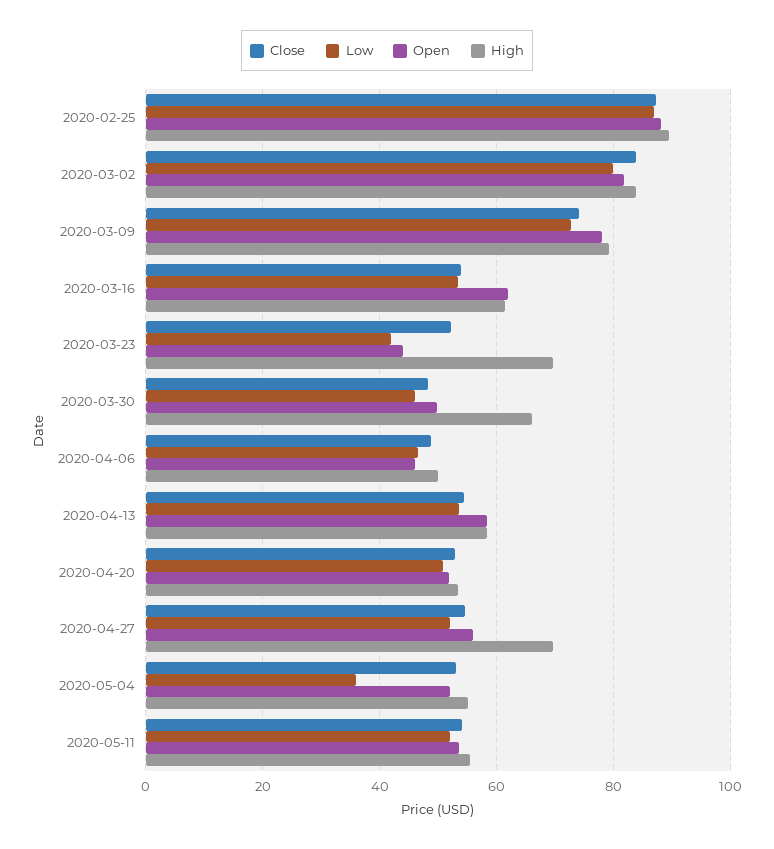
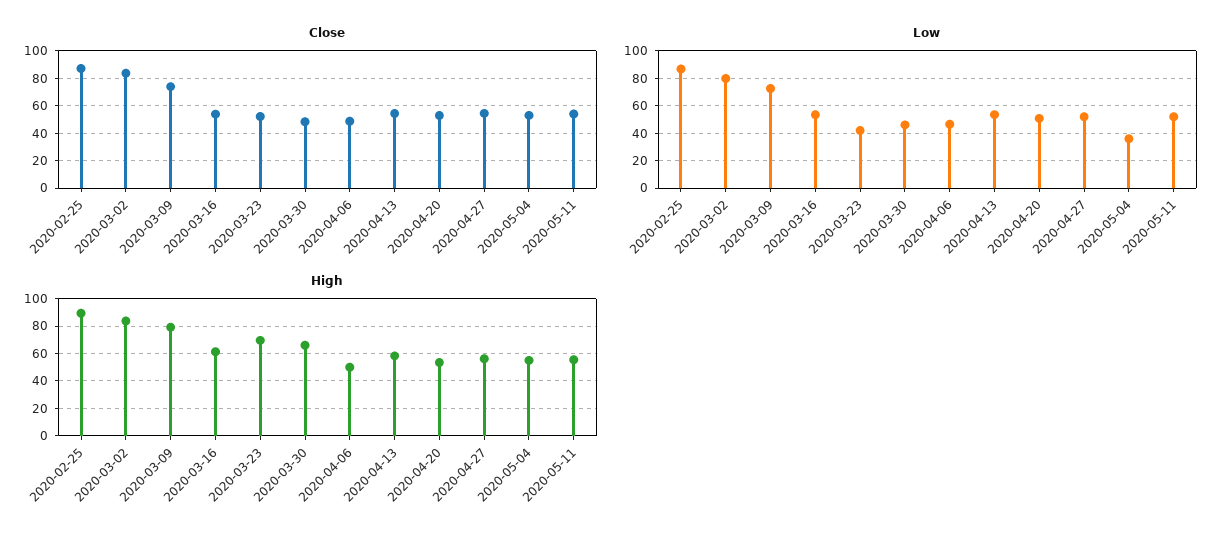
Open, 2020-02-25: 88 -> none
Open, 2020-03-02: 82 -> none
Open, 2020-03-09: 78 -> none
Open, 2020-03-16: 62 -> none
Open, 2020-03-23: 44 -> none
Open, 2020-03-30: 50 -> none
Open, 2020-04-06: 46 -> none
Open, 2020-04-13: 58 -> none
Open, 2020-04-20: 52 -> none
Open, 2020-04-27: 56 -> none
High, 2020-04-27: 70 -> 55
Open, 2020-05-04: 52 -> none
Open, 2020-05-11: 54 -> none

